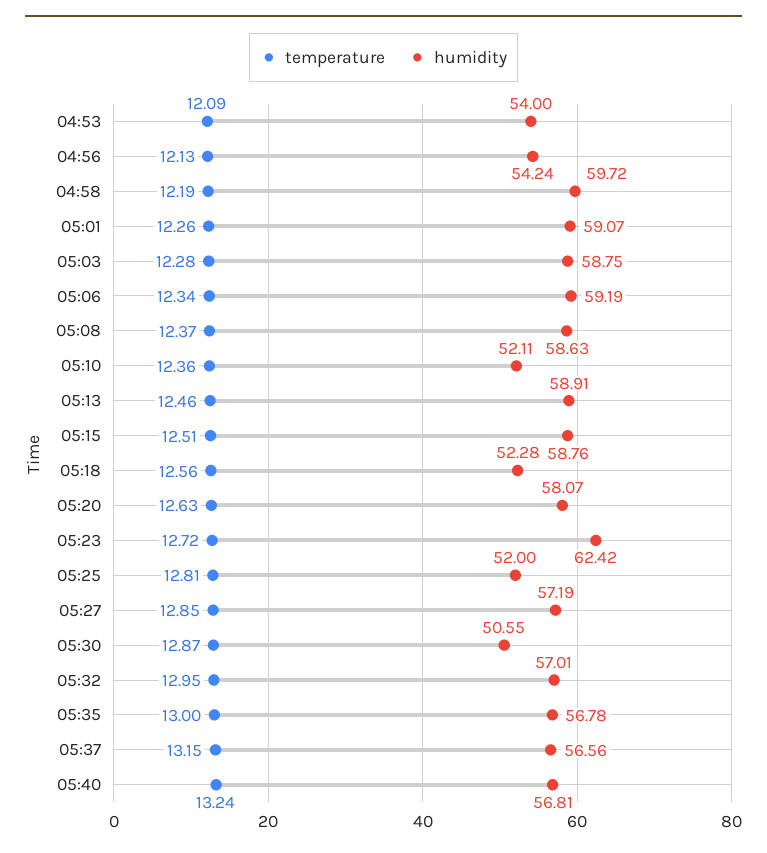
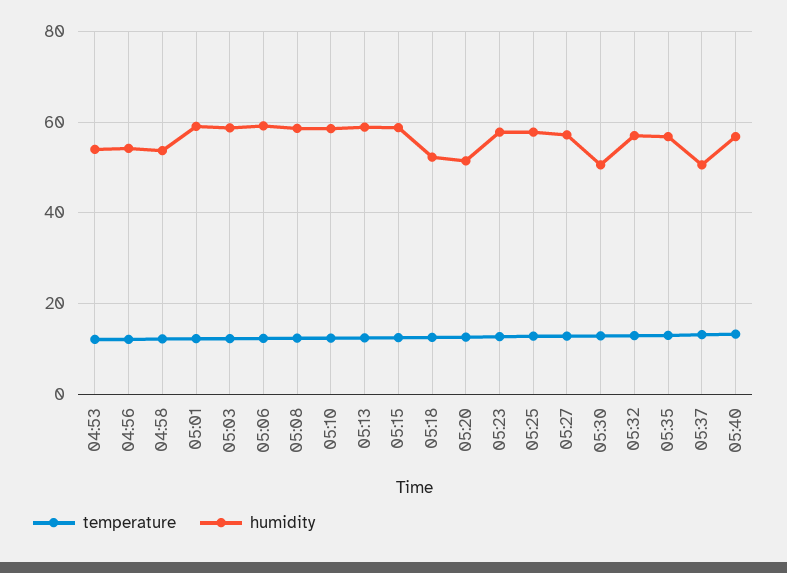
humidity, 04:58: 59.72 -> 54
humidity, 05:10: 52.11 -> 58
humidity, 05:20: 58.07 -> 52
humidity, 05:23: 62.42 -> 58
humidity, 05:25: 52 -> 58
humidity, 05:37: 56.56 -> 50

